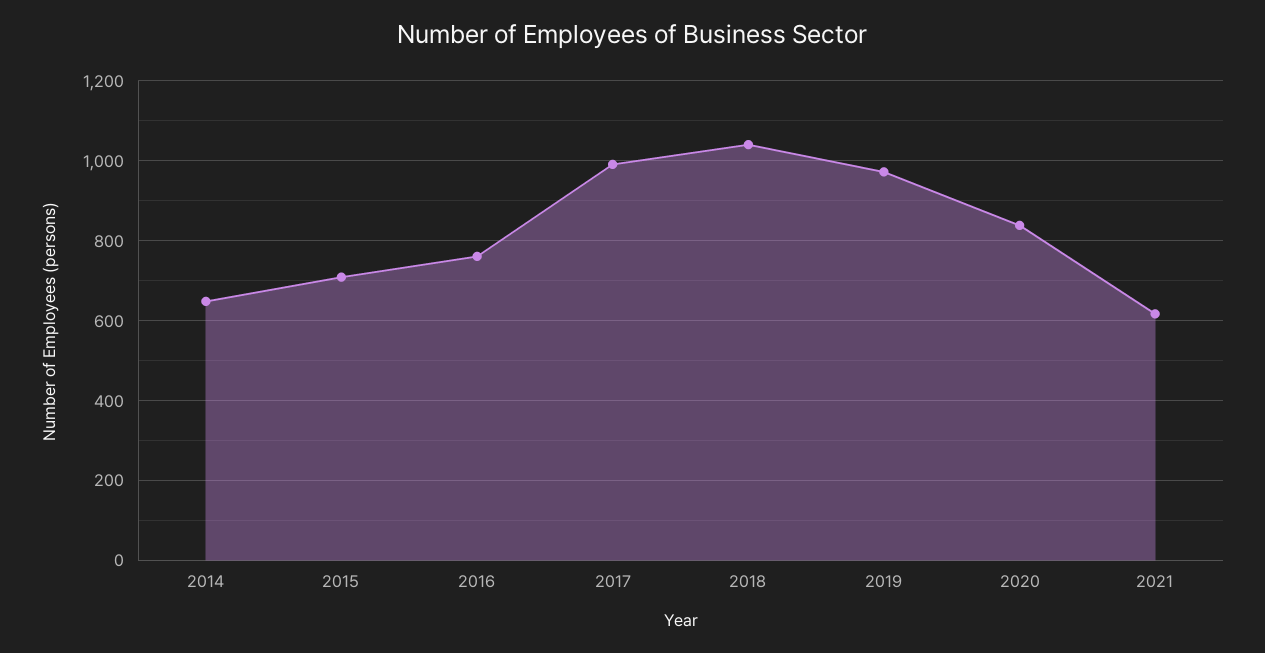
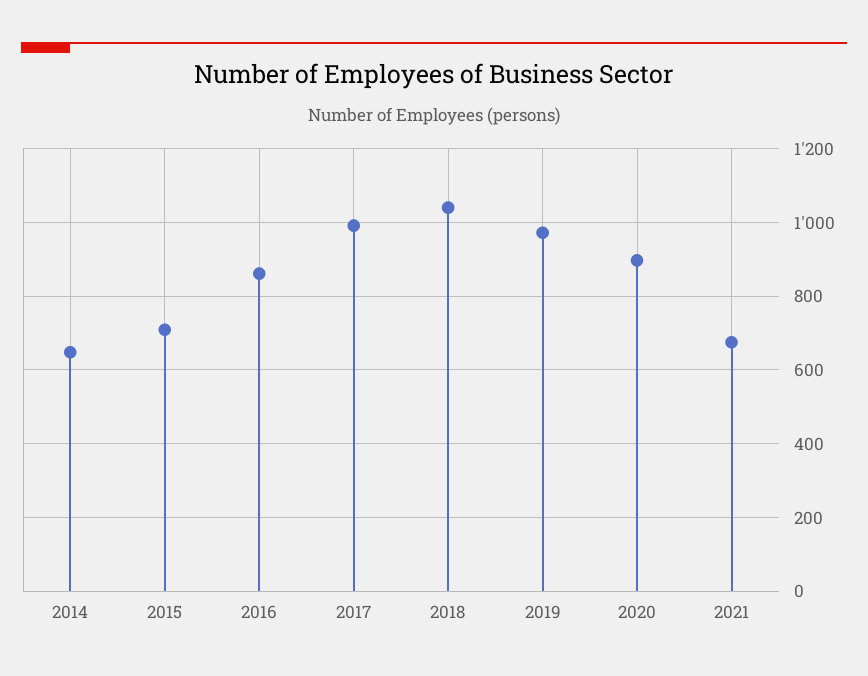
2016: 760 -> 860
2020: 840 -> 900
2021: 620 -> 680

